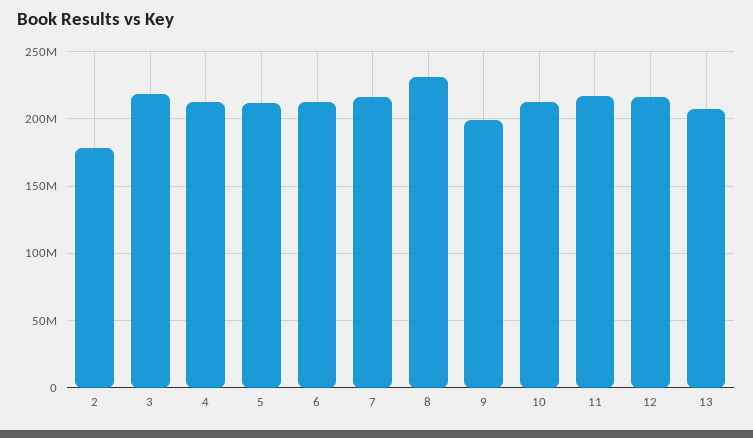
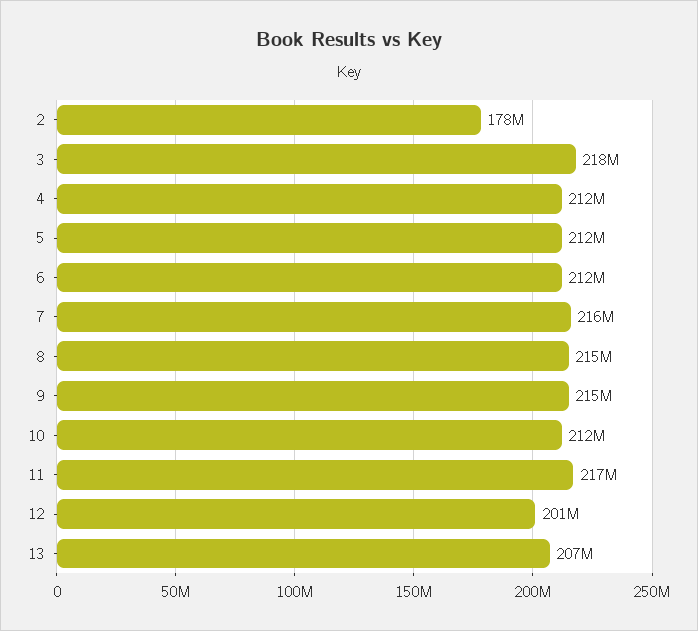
8: 230000000 -> 215000000
9: 200000000 -> 215000000
12: 215000000 -> 201000000

